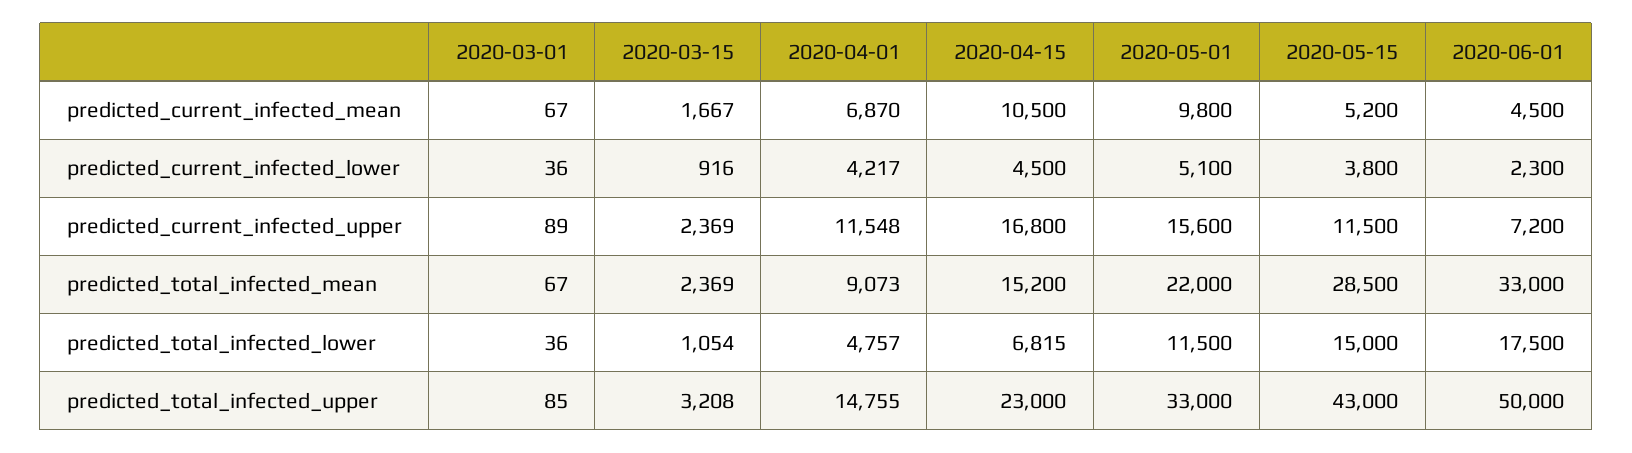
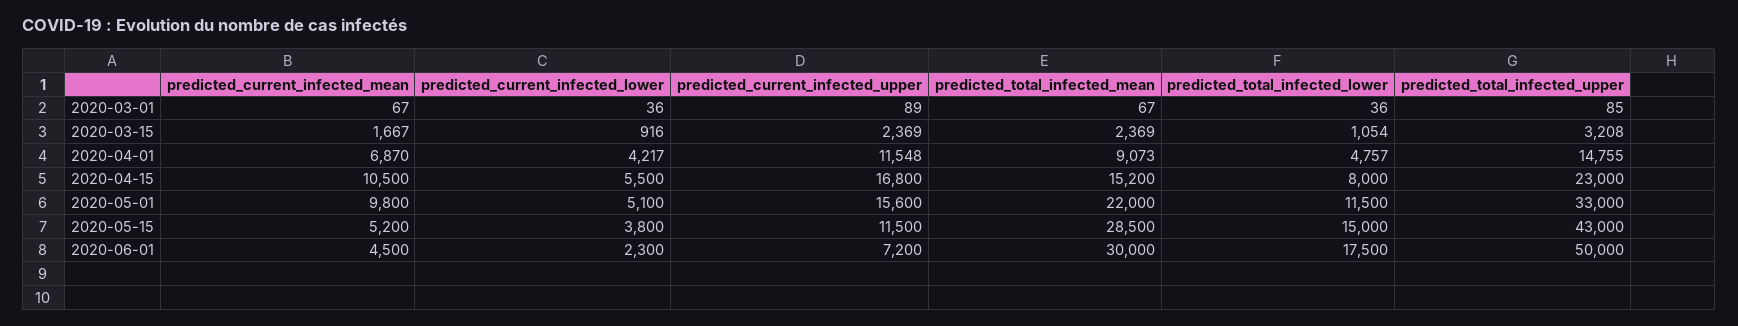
2020-04-15, predicted_current_infected_lower: 4500 -> 5500
2020-06-01, predicted_total_infected_mean: 33000 -> 30000
2020-04-15, predicted_total_infected_lower: 6815 -> 8000

